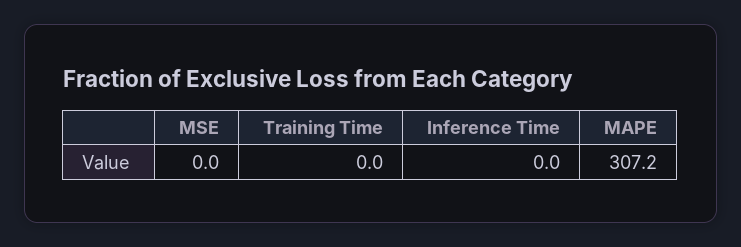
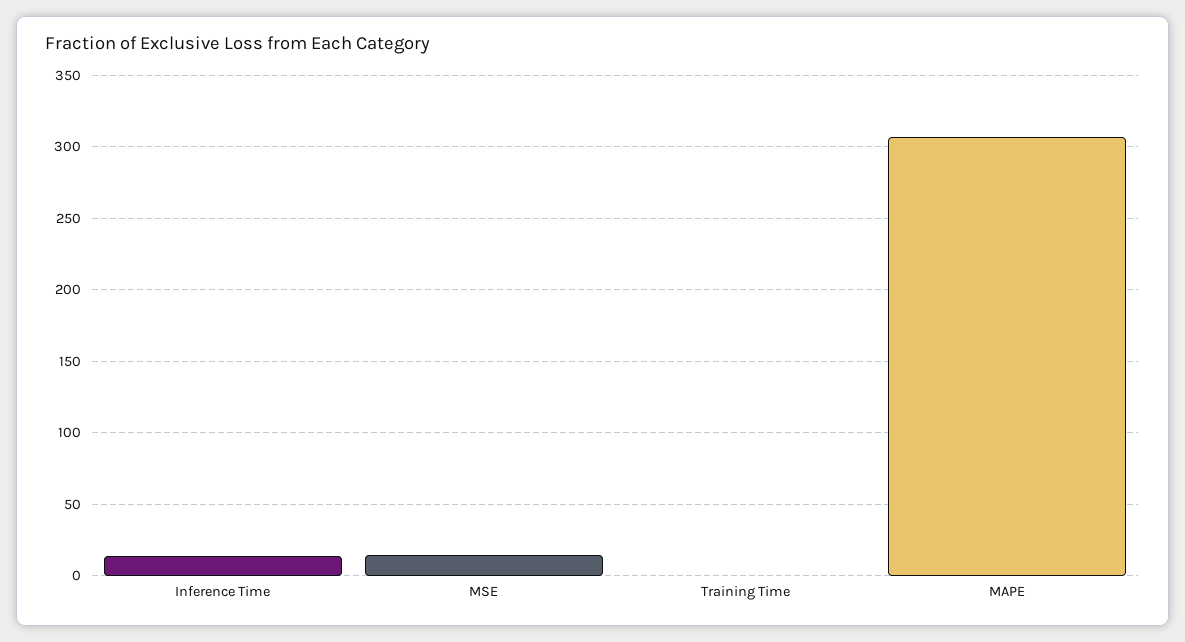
MSE: 0 -> 15
Inference Time: 0 -> 15

